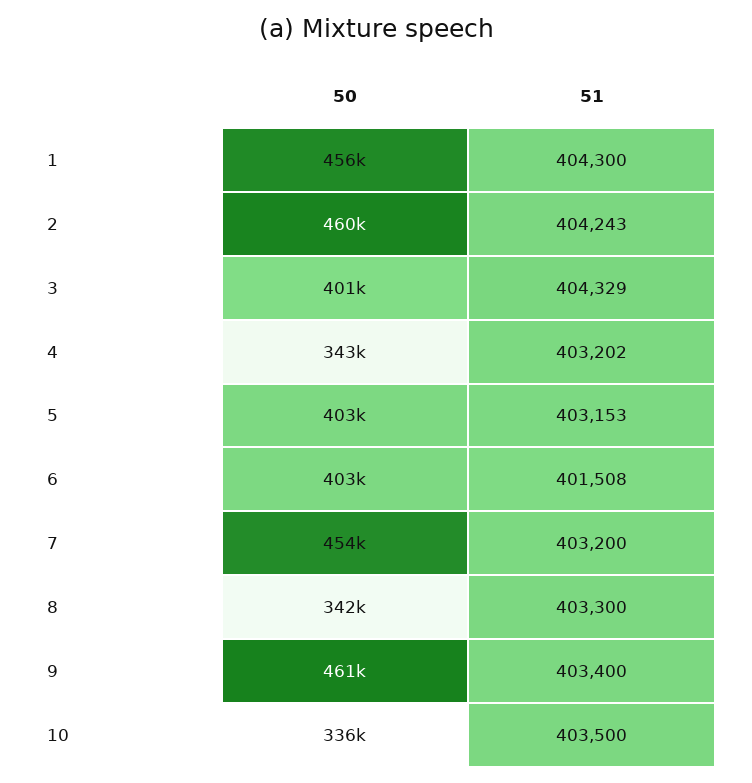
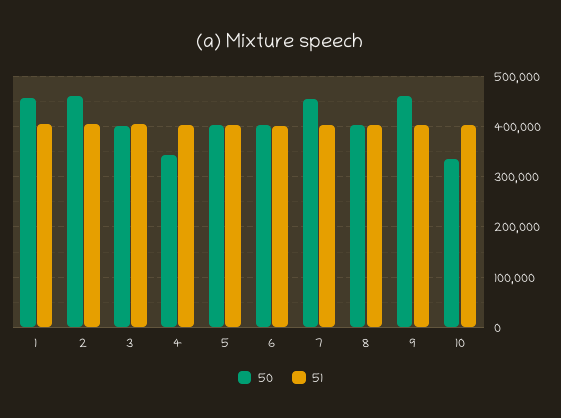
50, 8: 342000 -> 400000

